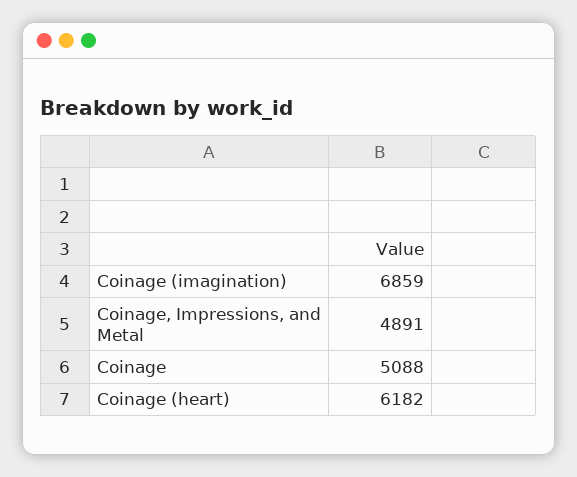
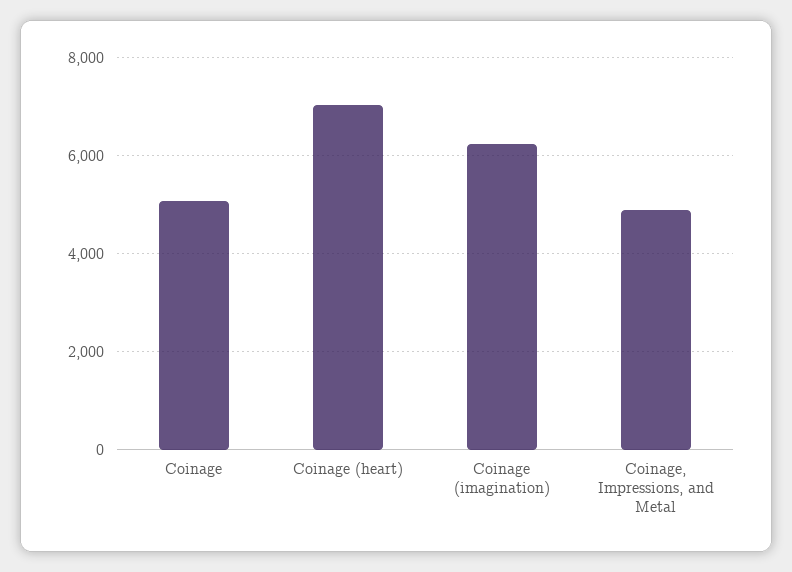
Coinage (imagination): 6859 -> 6200
Coinage (heart): 6182 -> 7000

